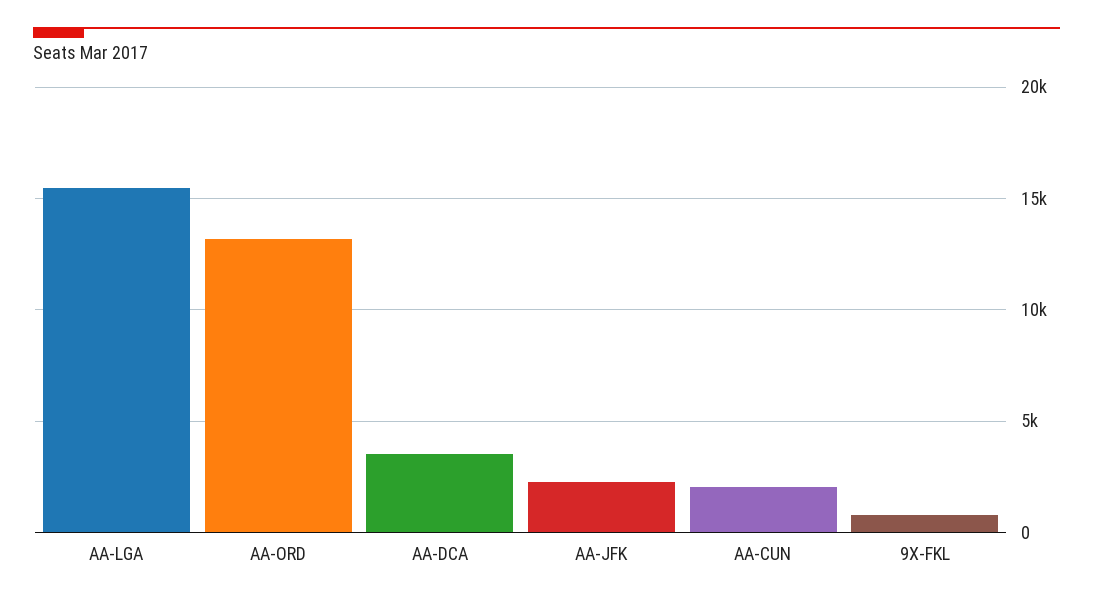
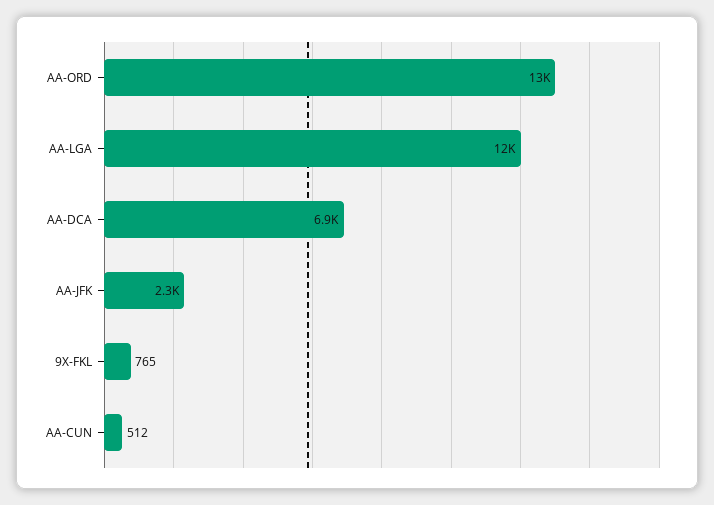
AA-LGA: 15500 -> 12000
AA-DCA: 3500 -> 6900
AA-CUN: 2000 -> 512

